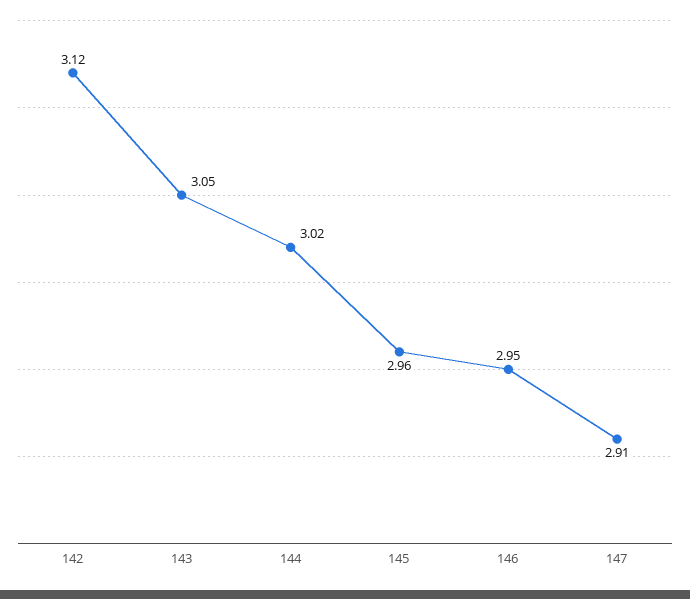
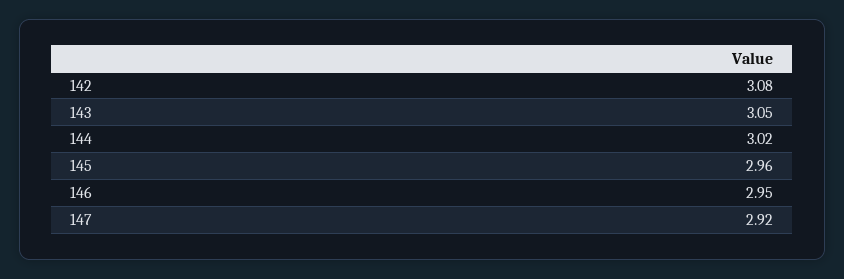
142: 3.12 -> 3.08
147: 2.91 -> 2.92

